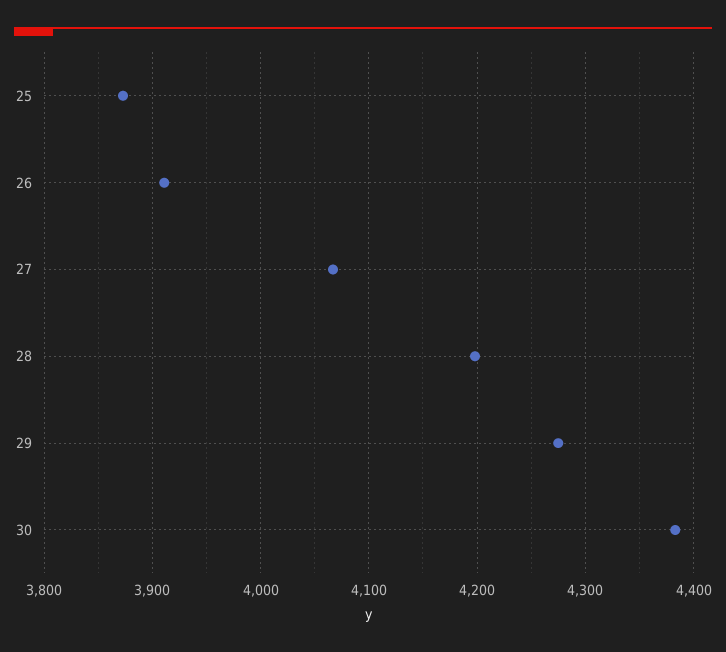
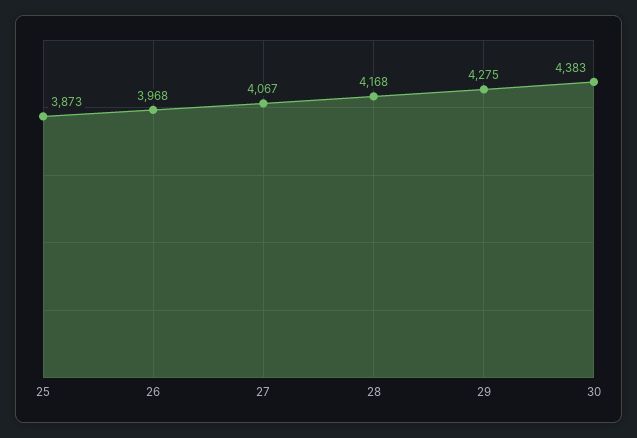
26: 3910 -> 3968
28: 4200 -> 4168

